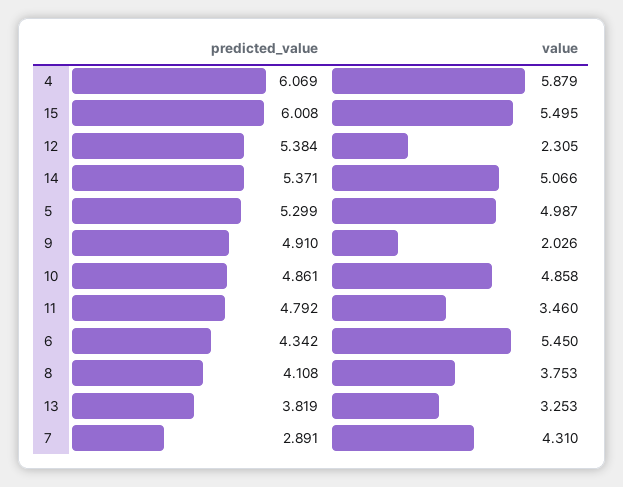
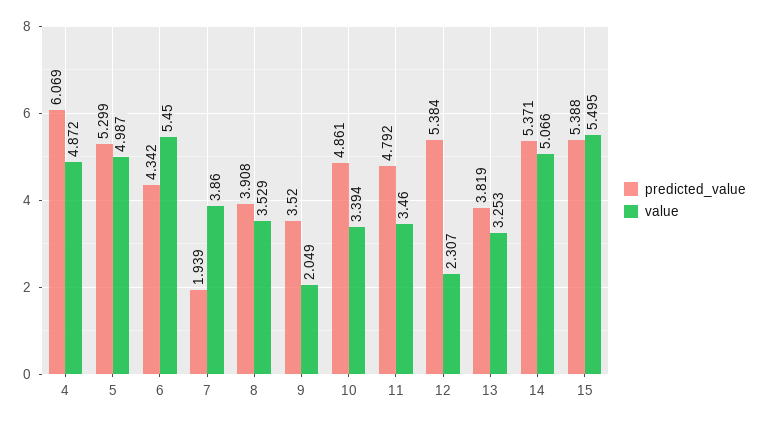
value, 4: 5.879 -> 4.872
predicted_value, 15: 6.008 -> 5.388
value, 12: 2.305 -> 2.307
predicted_value, 9: 4.91 -> 3.52
value, 9: 2.026 -> 2.049
value, 10: 4.858 -> 3.394
predicted_value, 8: 4.108 -> 3.908
value, 8: 3.753 -> 3.529
predicted_value, 7: 2.891 -> 1.939
value, 7: 4.31 -> 3.86

